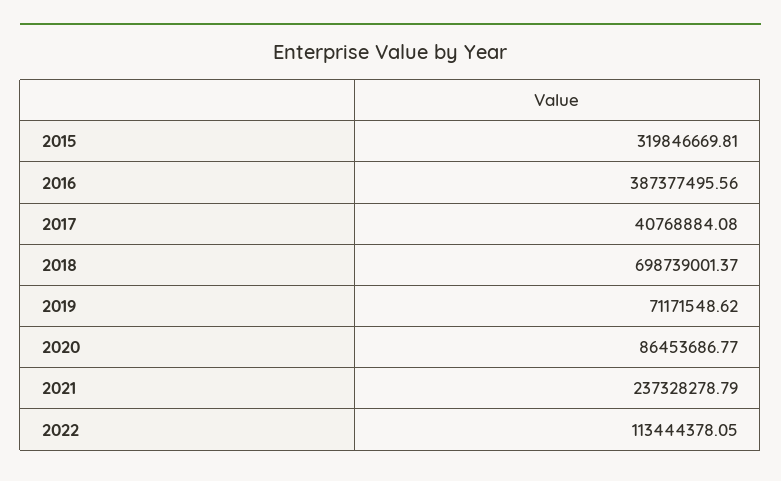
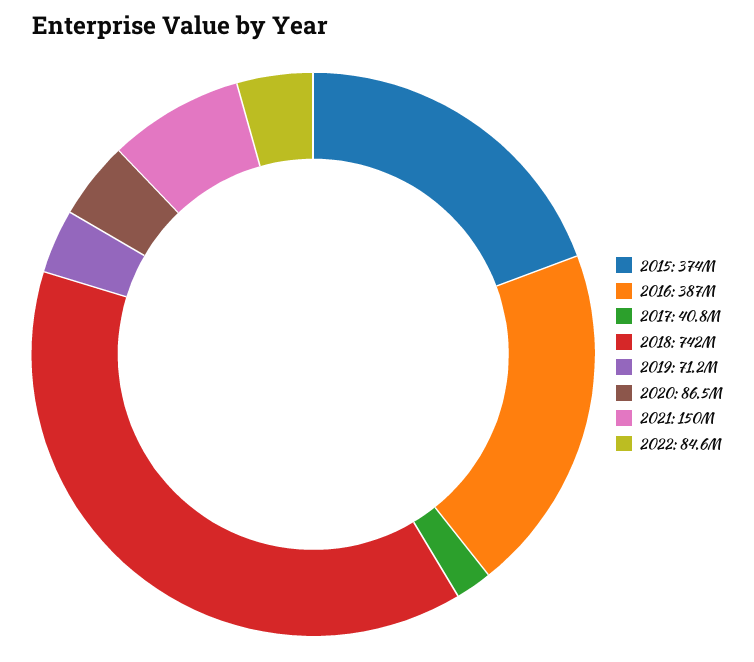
2015: 319846669.81 -> 374000000
2018: 698739001.37 -> 742000000
2021: 237328278.79 -> 150000000
2022: 113444378.05 -> 84600000

